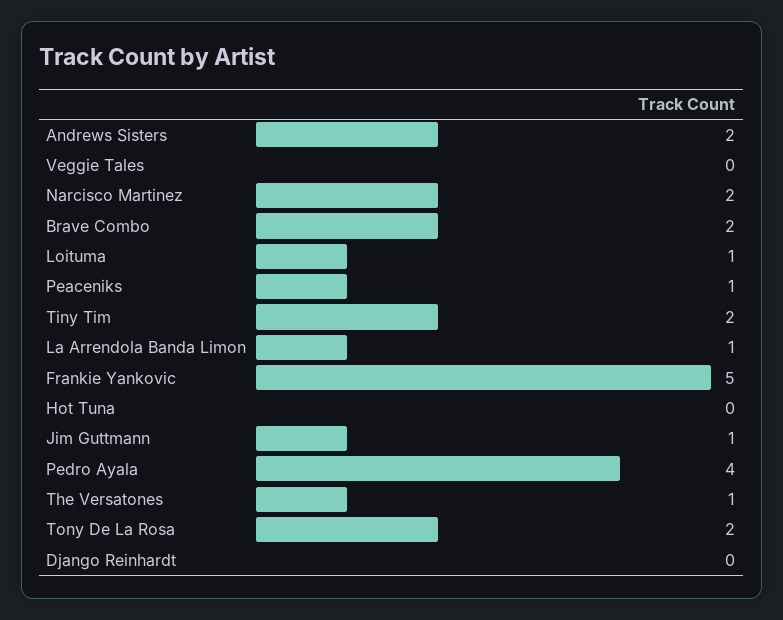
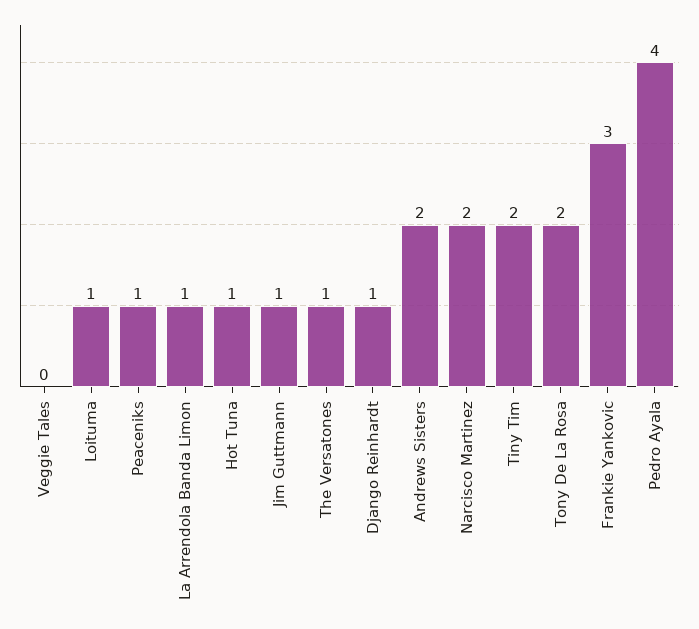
Brave Combo: 2 -> none
Frankie Yankovic: 5 -> 3
Hot Tuna: 0 -> 1
Django Reinhardt: 0 -> 1

